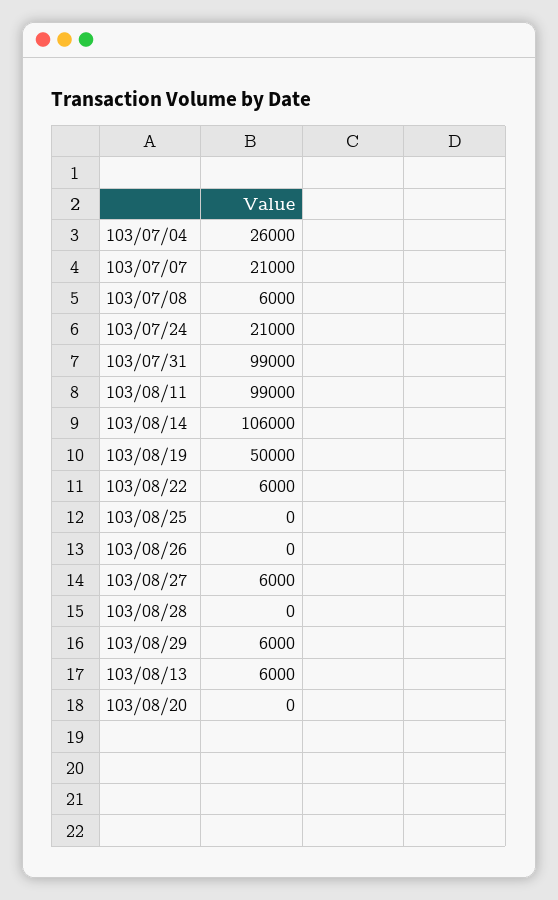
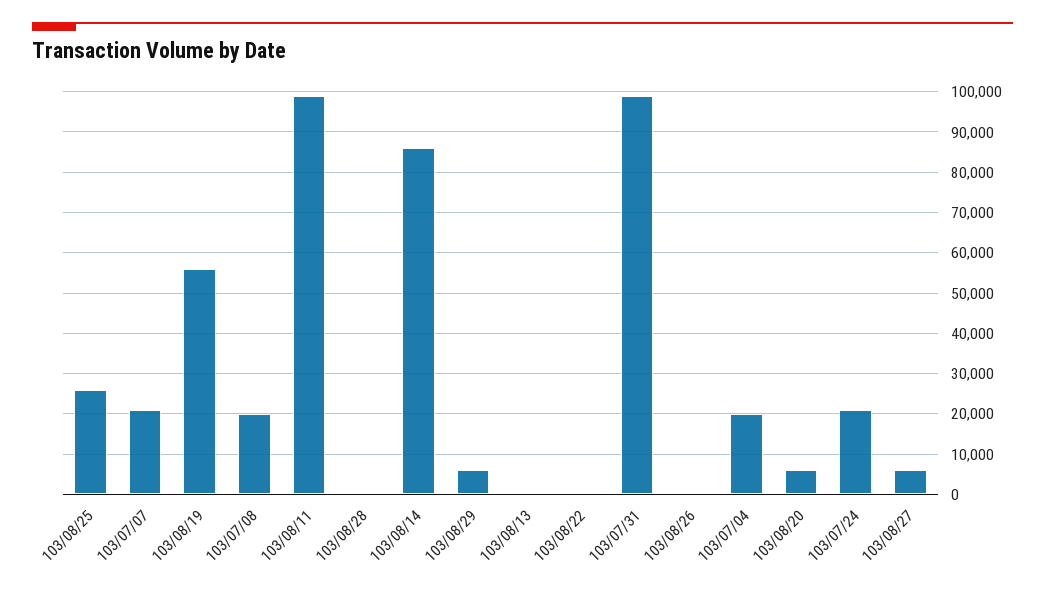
103/07/04: 26000 -> 20000
103/07/08: 6000 -> 20000
103/08/14: 106000 -> 86000
103/08/19: 50000 -> 56000
103/08/22: 6000 -> 0
103/08/25: 0 -> 26000
103/08/13: 6000 -> 0
103/08/20: 0 -> 6000

